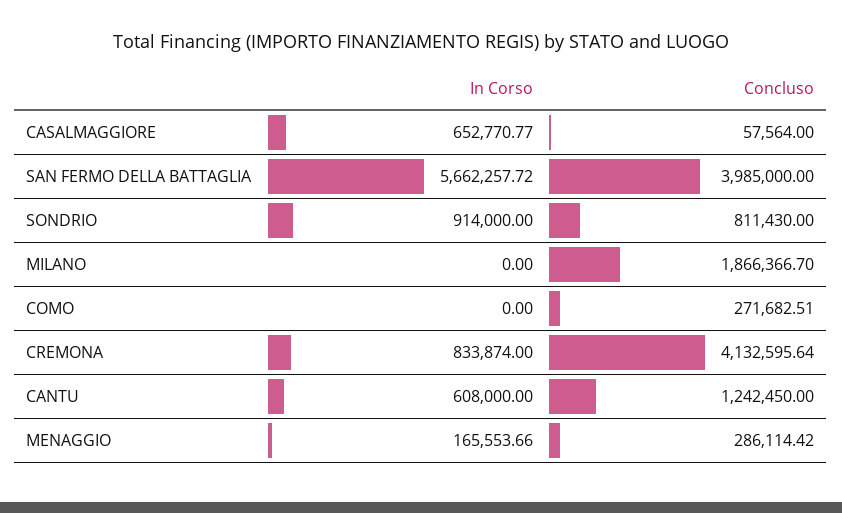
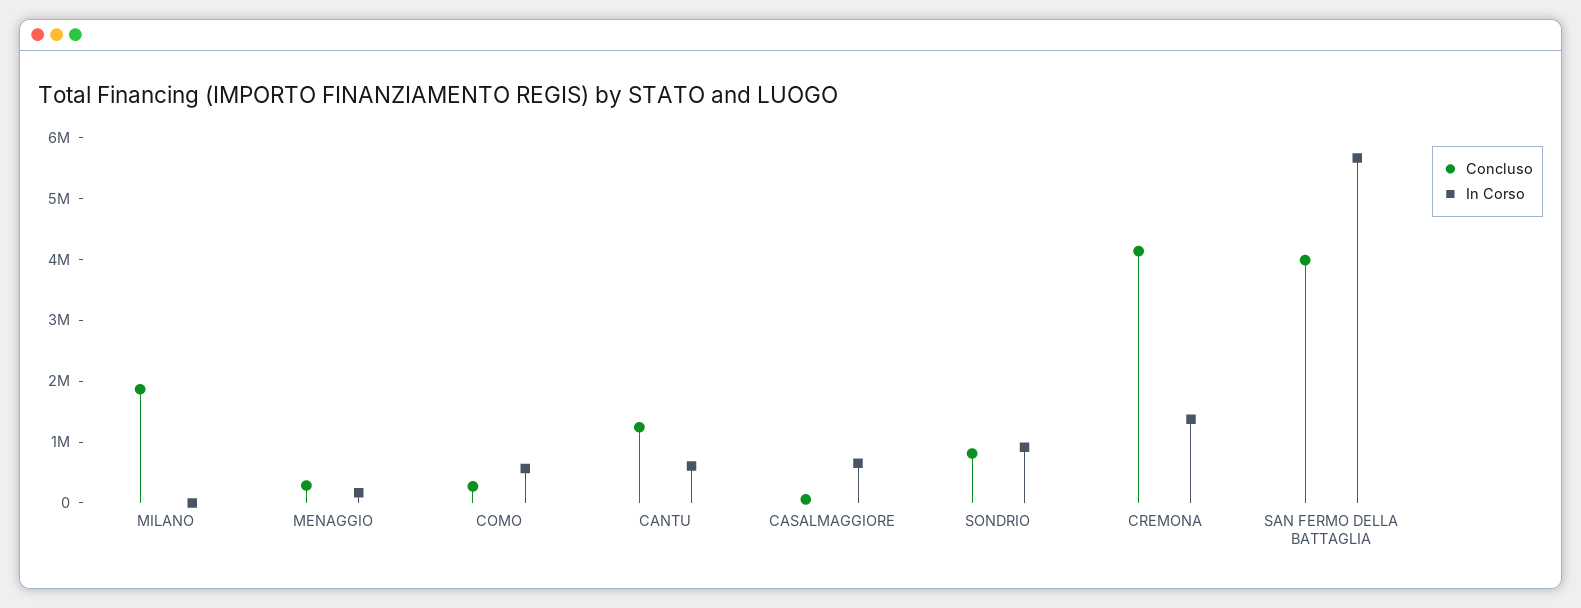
In Corso, COMO: 0 -> 600000
In Corso, CREMONA: 833874 -> 1400000

